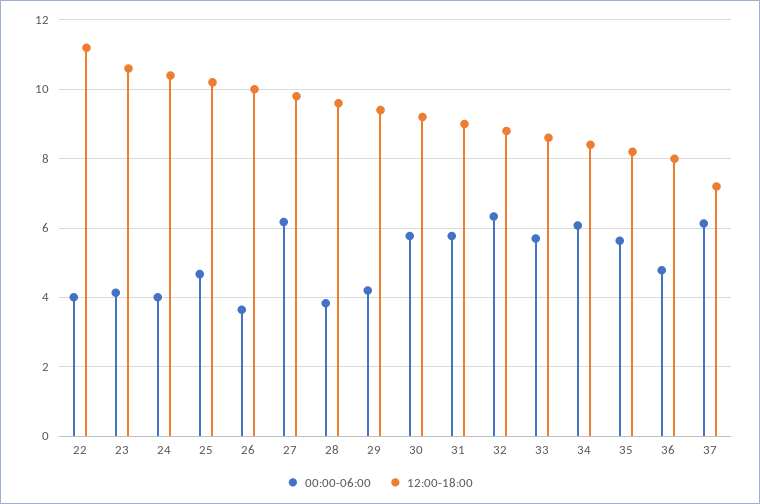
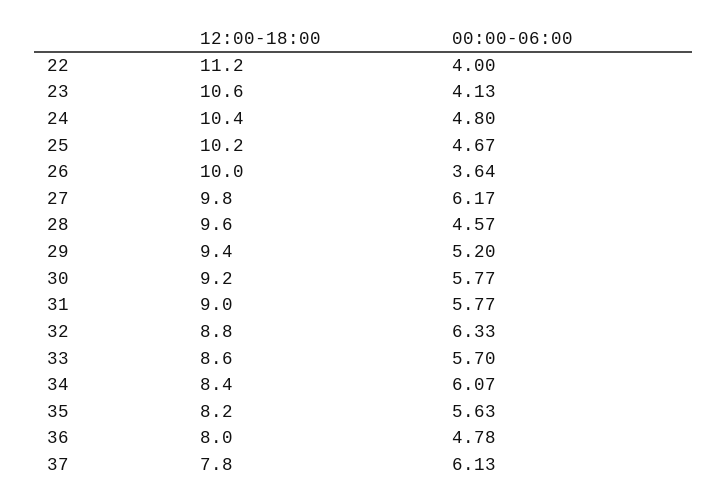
00:00-06:00, 24: 4 -> 4.8
00:00-06:00, 28: 3.8 -> 4.57
00:00-06:00, 29: 4.2 -> 5.2
12:00-18:00, 37: 7.2 -> 7.8

